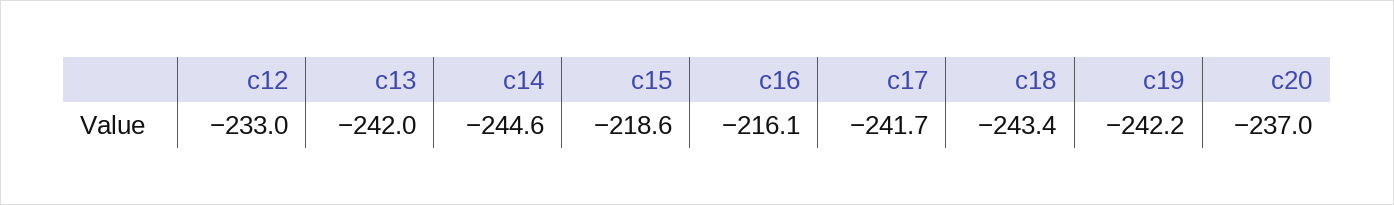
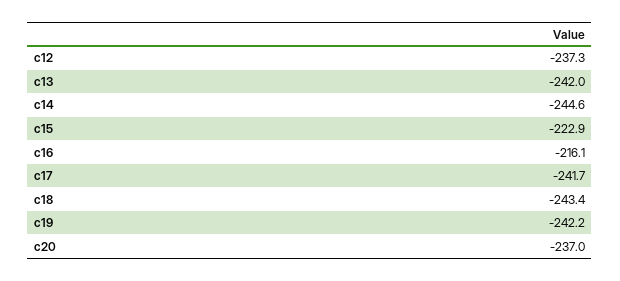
c12: -233 -> -237.3
c15: -218.6 -> -222.9

